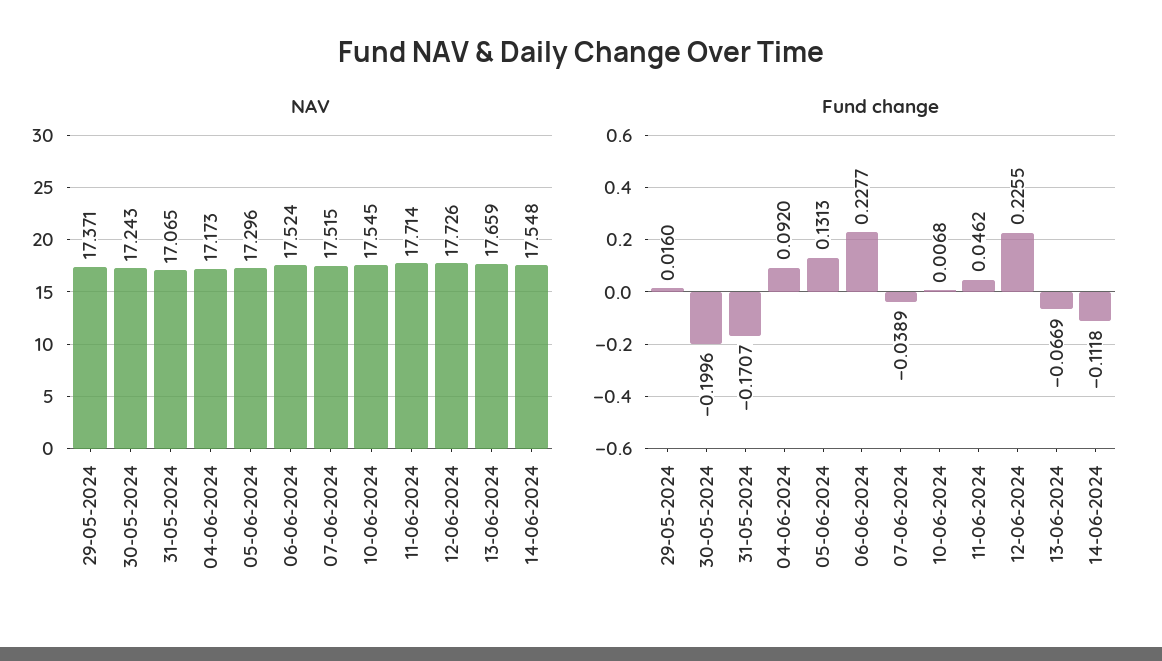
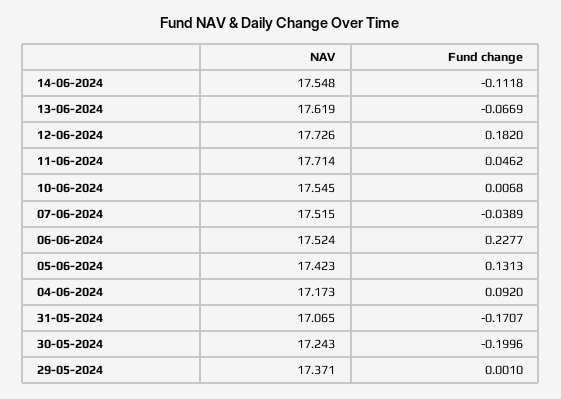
NAV, 05-06-2024: 17.296 -> 17.423
NAV, 13-06-2024: 17.659 -> 17.619
Fund change, 29-05-2024: 0.016 -> 0.001
Fund change, 12-06-2024: 0.2255 -> 0.182

